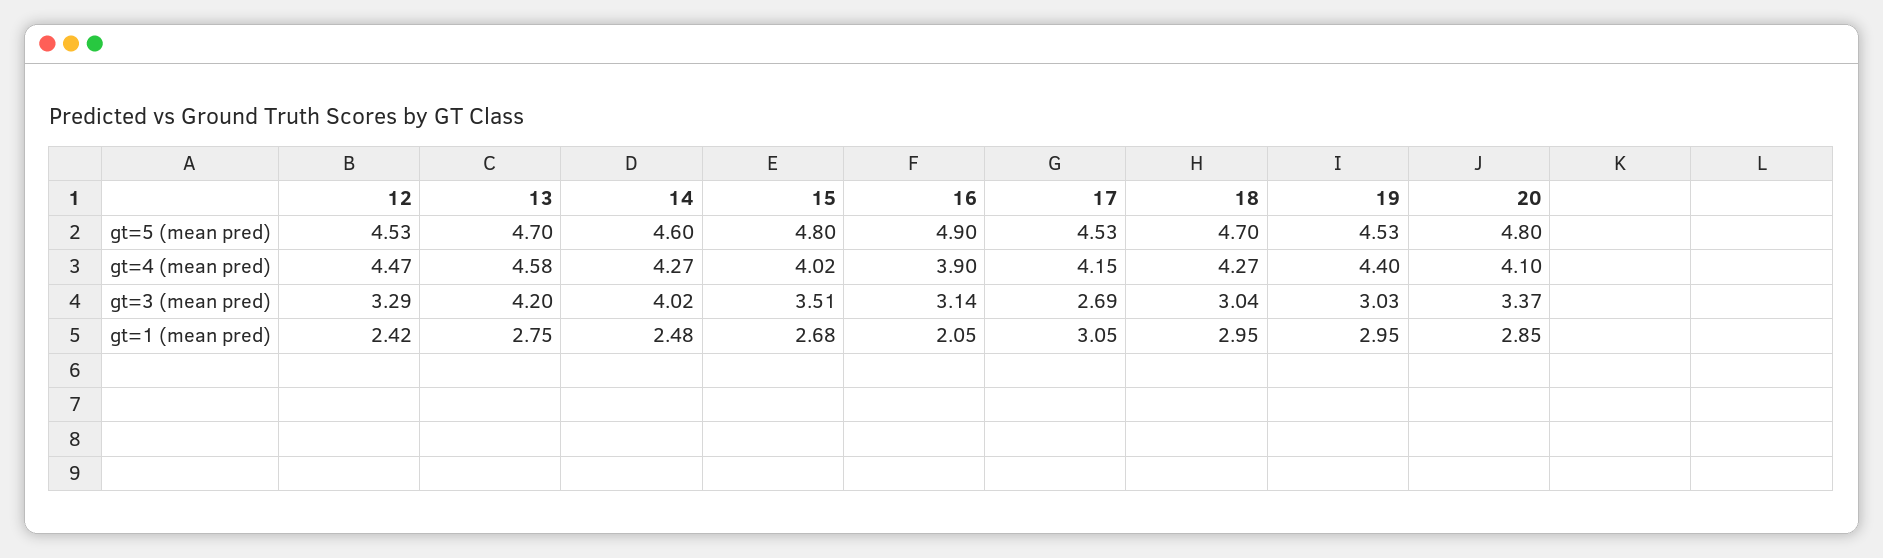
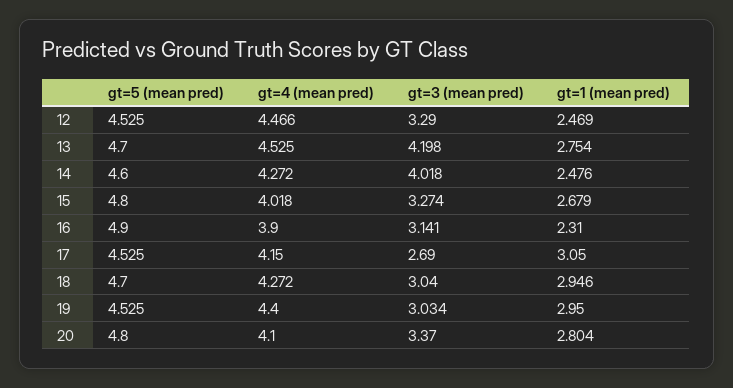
13, gt=4 (mean pred): 4.58 -> 4.525
15, gt=3 (mean pred): 3.51 -> 3.274
12, gt=1 (mean pred): 2.42 -> 2.469
16, gt=1 (mean pred): 2.05 -> 2.31
20, gt=1 (mean pred): 2.85 -> 2.804

